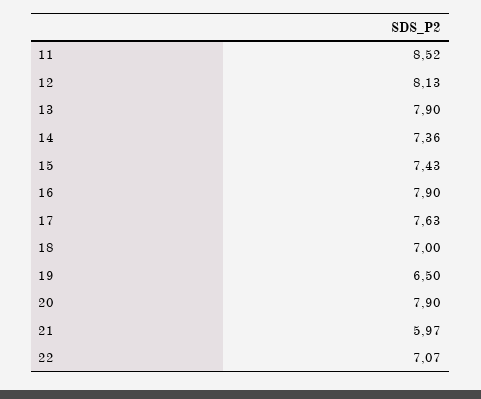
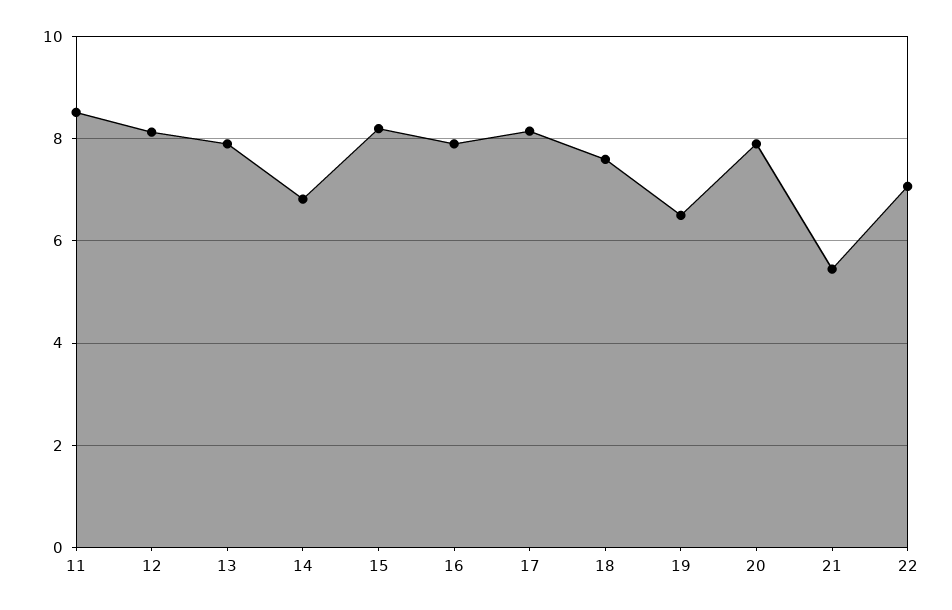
14: 7.36 -> 6.8
15: 7.43 -> 8.2
17: 7.63 -> 8.2
18: 7 -> 7.6
21: 5.97 -> 5.4

